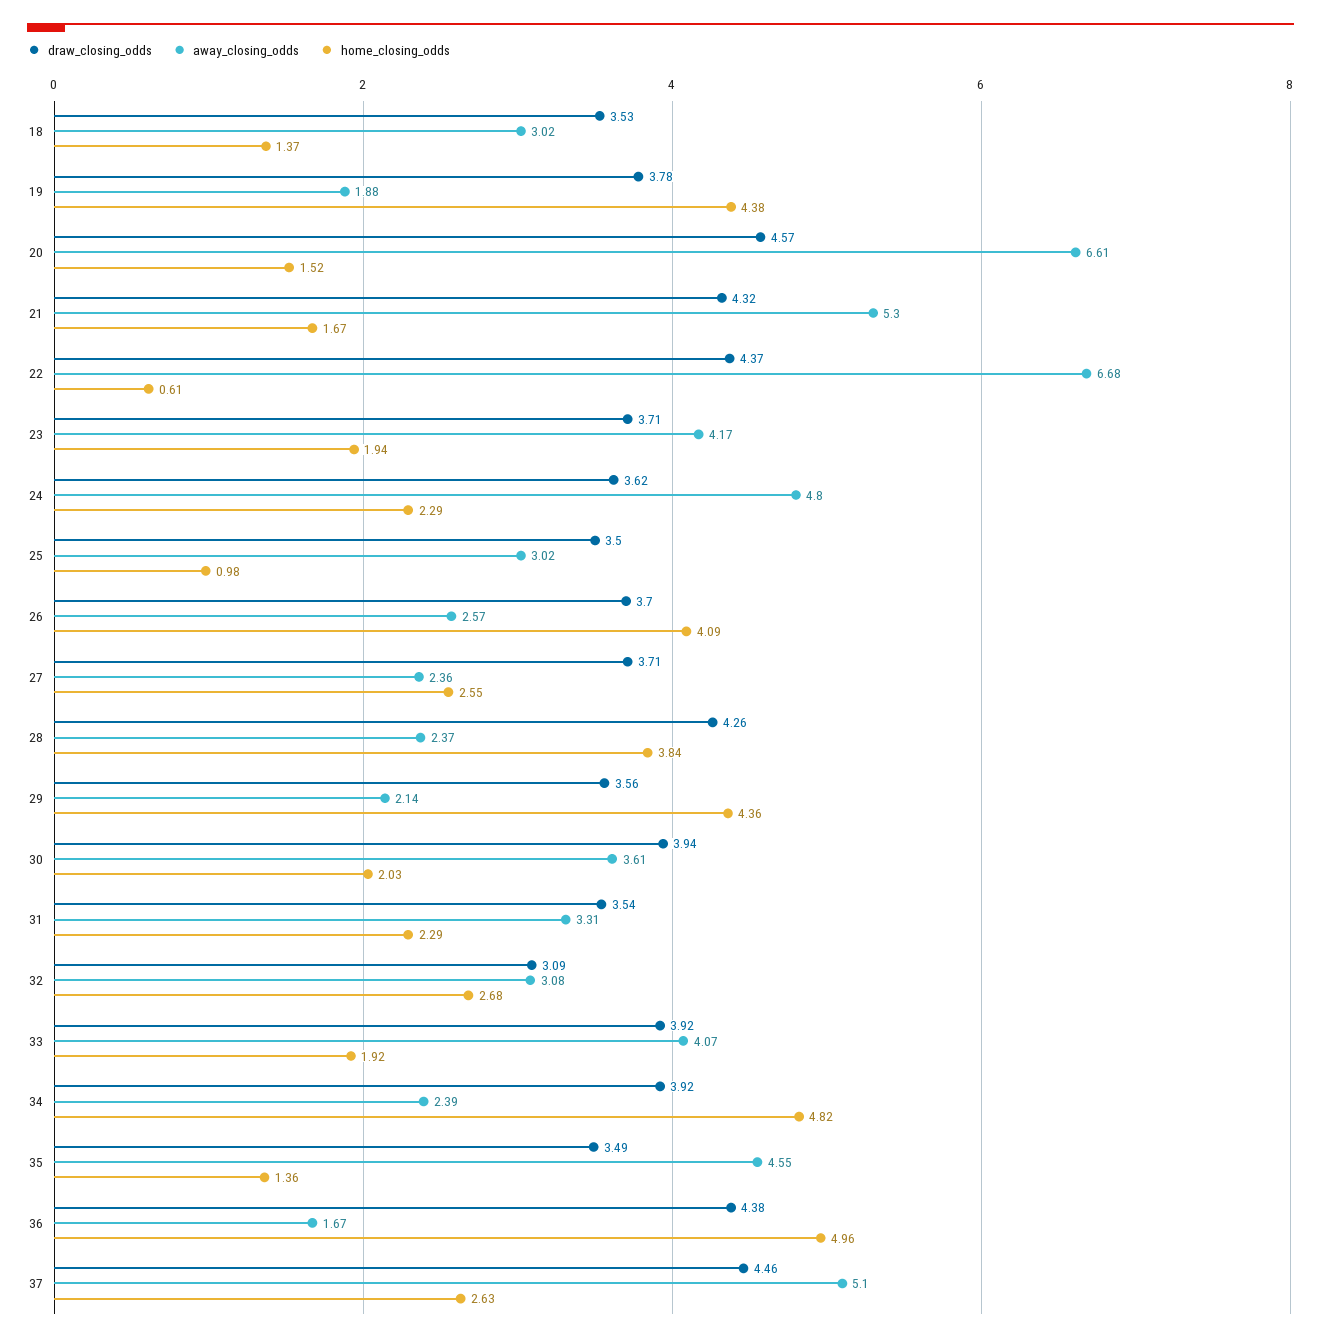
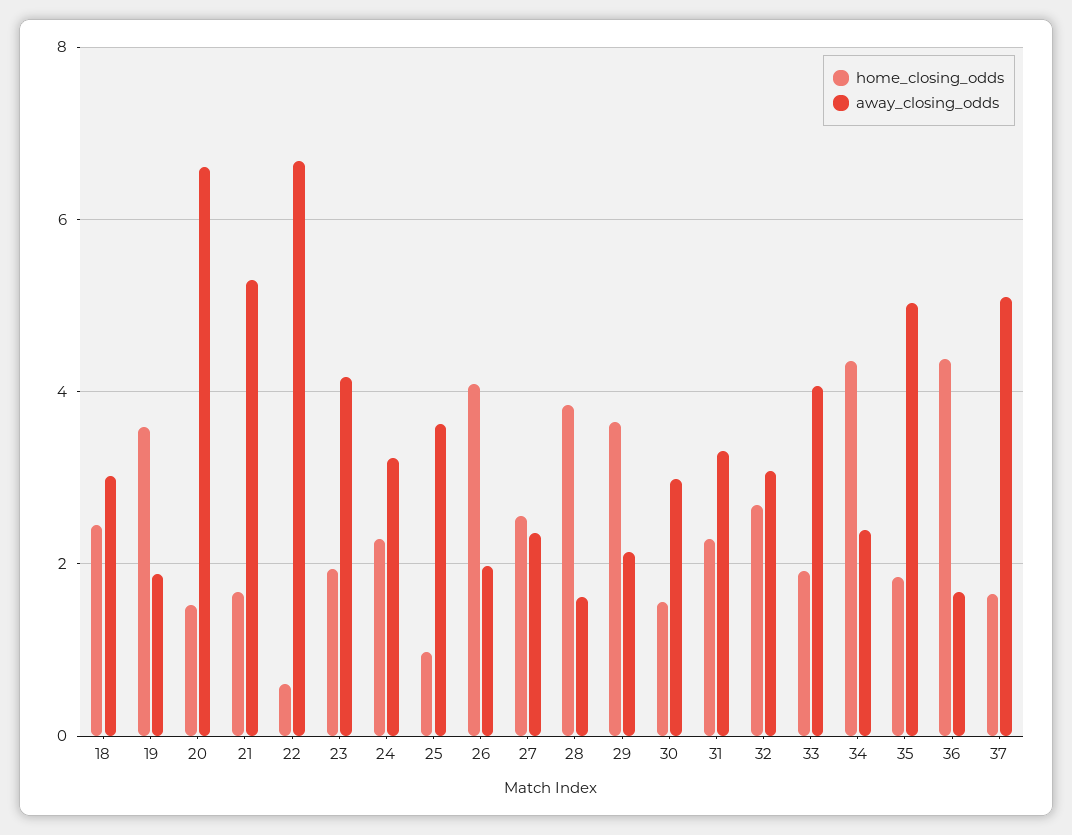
draw_closing_odds, 18: 3.53 -> none
home_closing_odds, 18: 1.37 -> 2.4
draw_closing_odds, 19: 3.78 -> none
home_closing_odds, 19: 4.38 -> 3.6
draw_closing_odds, 20: 4.57 -> none
draw_closing_odds, 21: 4.32 -> none
draw_closing_odds, 22: 4.37 -> none
draw_closing_odds, 23: 3.71 -> none
draw_closing_odds, 24: 3.62 -> none
away_closing_odds, 24: 4.8 -> 3.2
draw_closing_odds, 25: 3.5 -> none
away_closing_odds, 25: 3.02 -> 3.6
draw_closing_odds, 26: 3.7 -> none
away_closing_odds, 26: 2.57 -> 2
draw_closing_odds, 27: 3.71 -> none
draw_closing_odds, 28: 4.26 -> none
away_closing_odds, 28: 2.37 -> 1.6
draw_closing_odds, 29: 3.56 -> none
home_closing_odds, 29: 4.36 -> 3.6
draw_closing_odds, 30: 3.94 -> none
away_closing_odds, 30: 3.61 -> 3
home_closing_odds, 30: 2.03 -> 1.6
draw_closing_odds, 31: 3.54 -> none
draw_closing_odds, 32: 3.09 -> none
draw_closing_odds, 33: 3.92 -> none
draw_closing_odds, 34: 3.92 -> none
home_closing_odds, 34: 4.82 -> 4.4
draw_closing_odds, 35: 3.49 -> none
away_closing_odds, 35: 4.55 -> 5
home_closing_odds, 35: 1.36 -> 1.8
draw_closing_odds, 36: 4.38 -> none
home_closing_odds, 36: 4.96 -> 4.4
draw_closing_odds, 37: 4.46 -> none
home_closing_odds, 37: 2.63 -> 1.6

